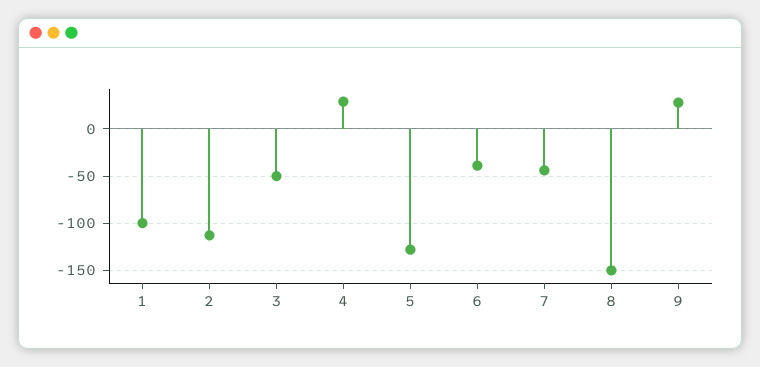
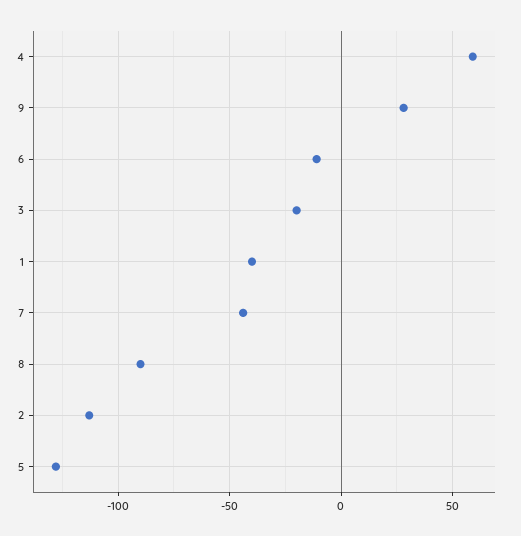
1: -100 -> -40
3: -50 -> -20
4: 30 -> 60
6: -40 -> -10
8: -150 -> -90

